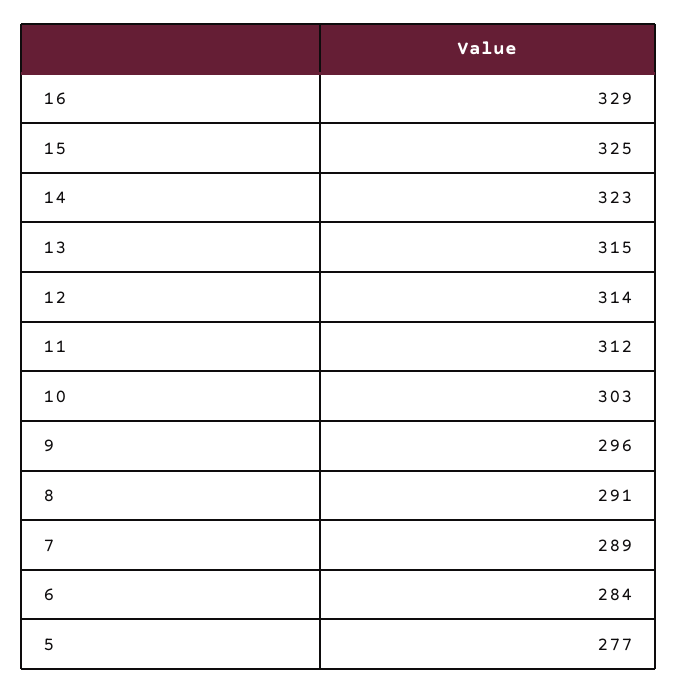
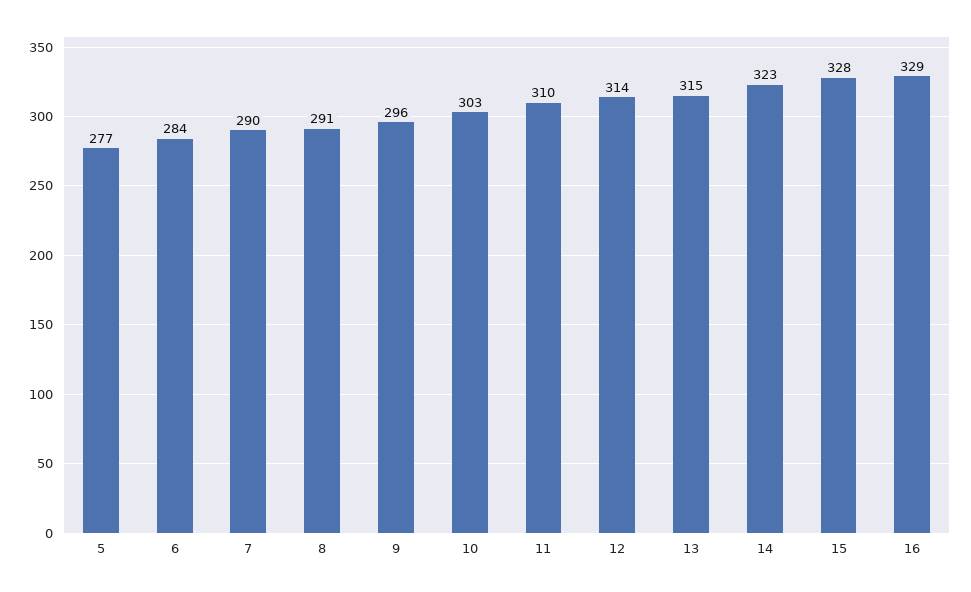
15: 325 -> 328
11: 312 -> 310
7: 289 -> 290

